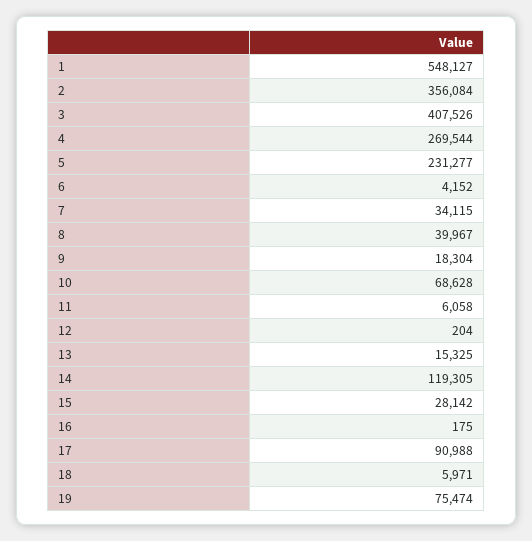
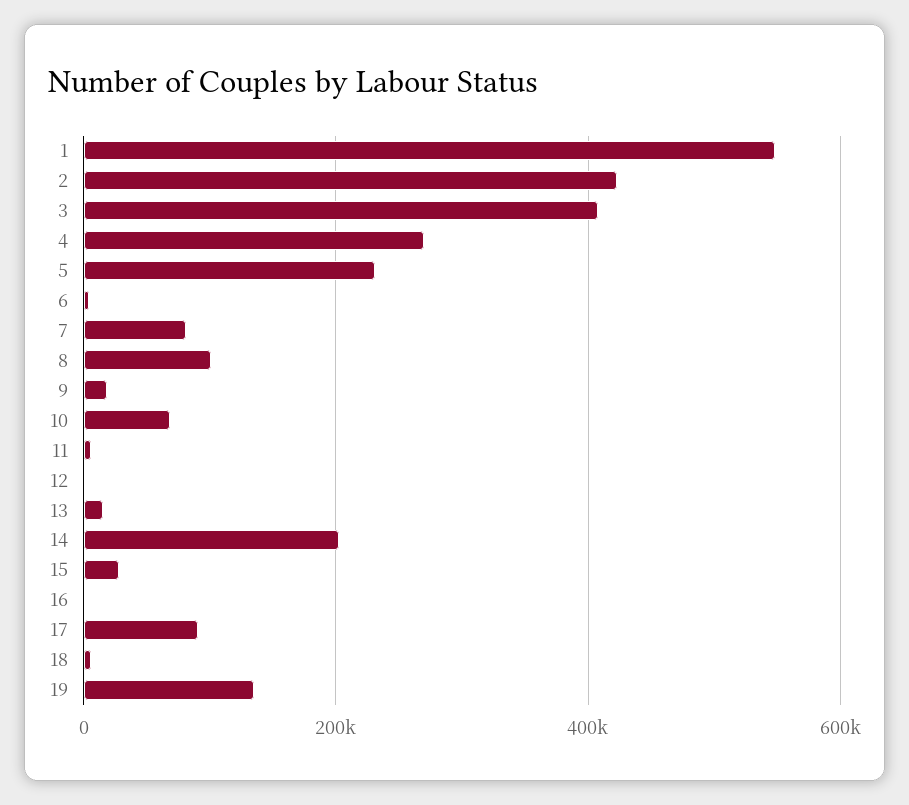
2: 356084 -> 420000
7: 34115 -> 80000
8: 39967 -> 100000
14: 119305 -> 200000
19: 75474 -> 140000

